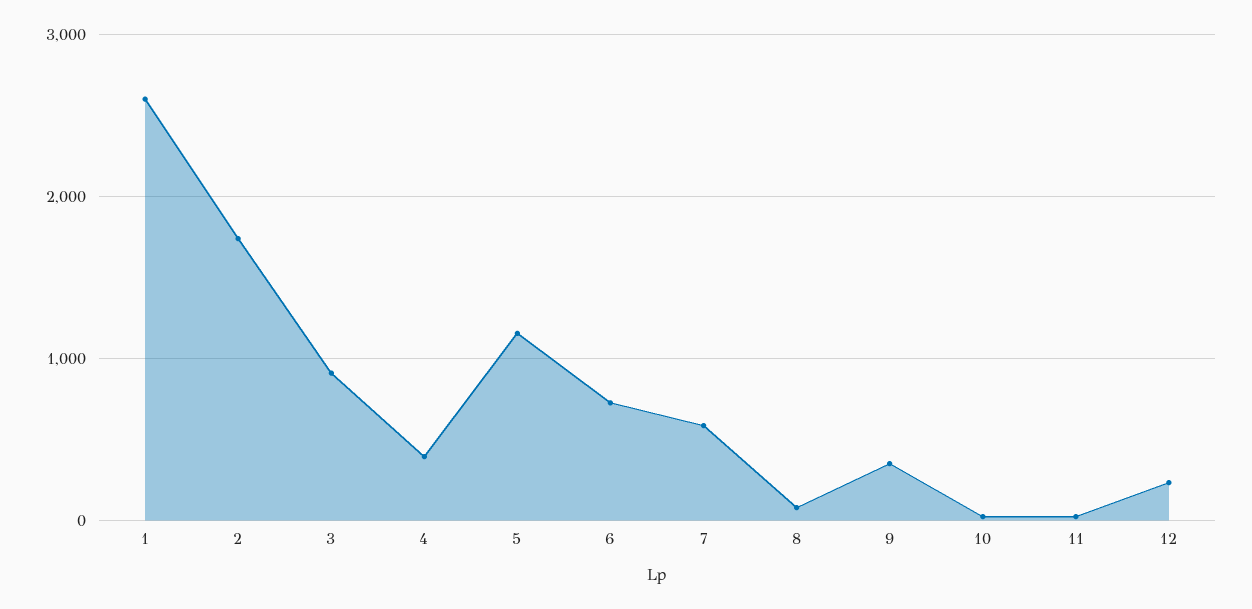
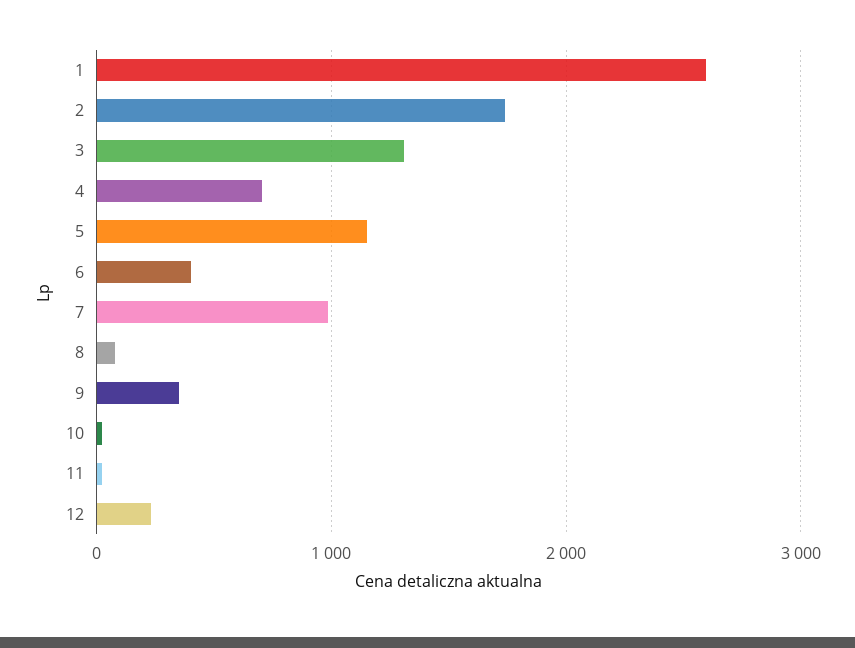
3: 900 -> 1300
4: 400 -> 700
6: 700 -> 400
7: 600 -> 1000

